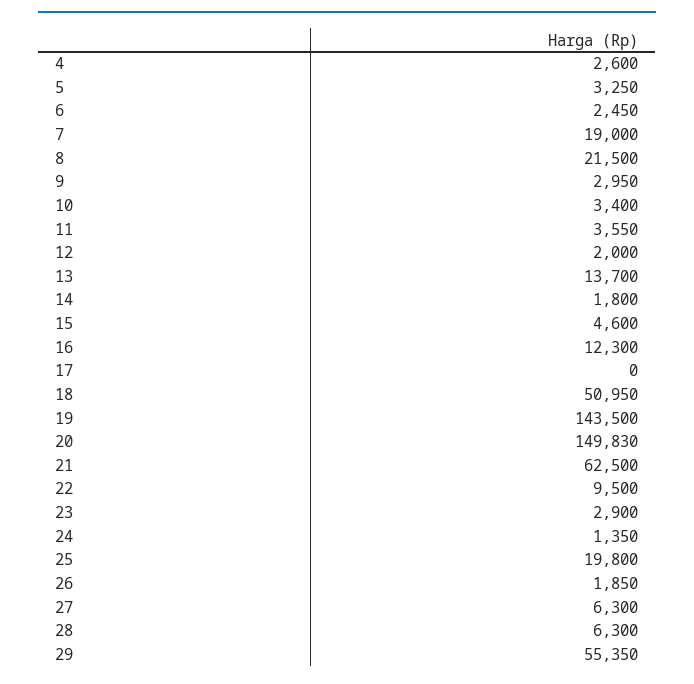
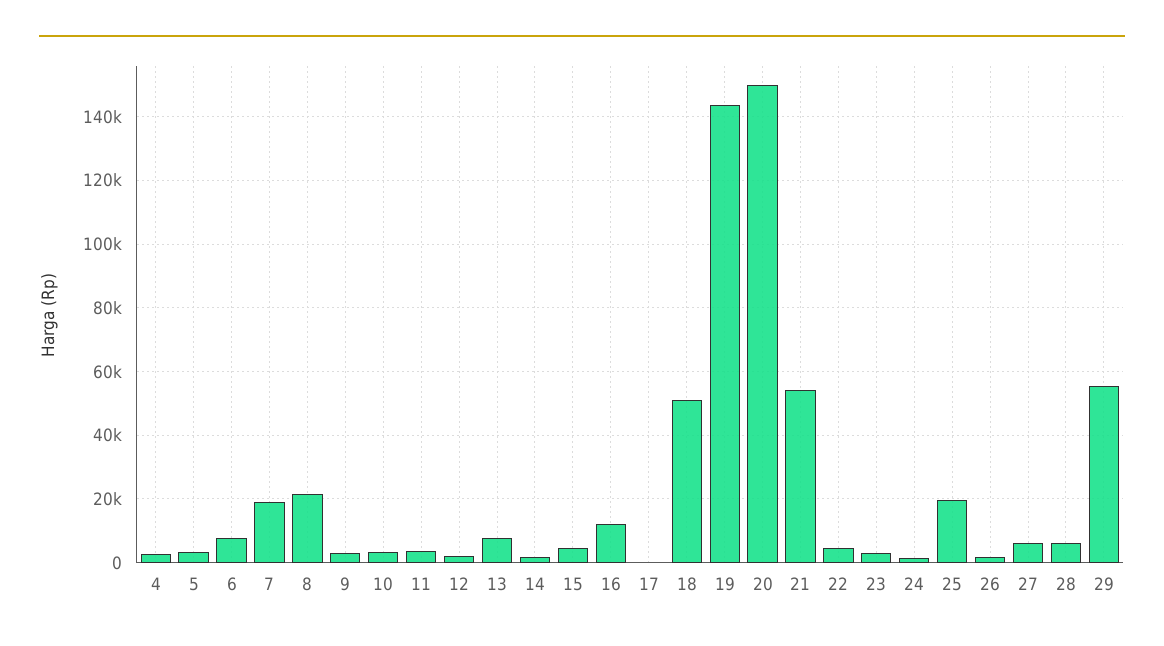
6: 2450 -> 8000
13: 13700 -> 8000
21: 62500 -> 54000
22: 9500 -> 4000

